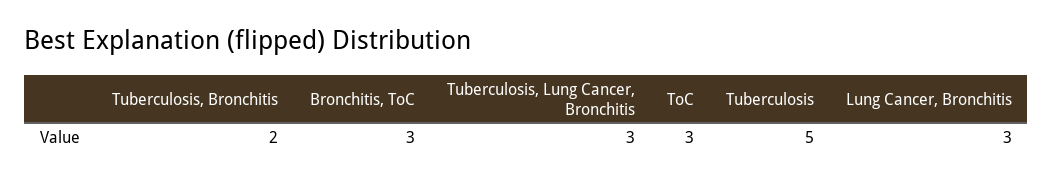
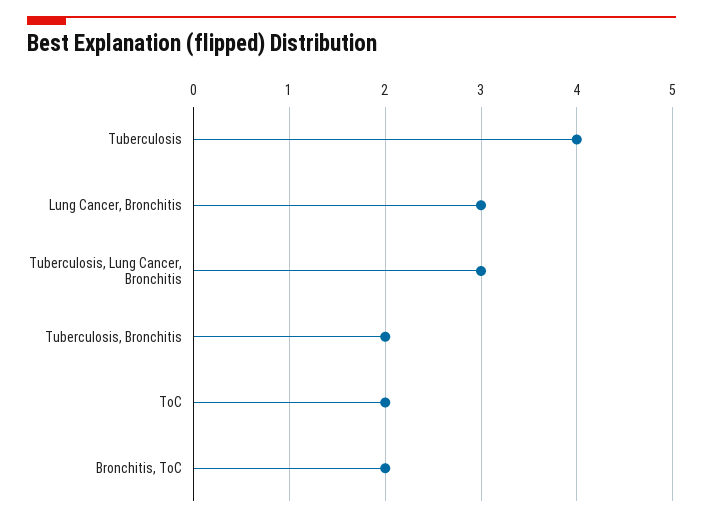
Bronchitis, ToC: 3 -> 2
ToC: 3 -> 2
Tuberculosis: 5 -> 4

